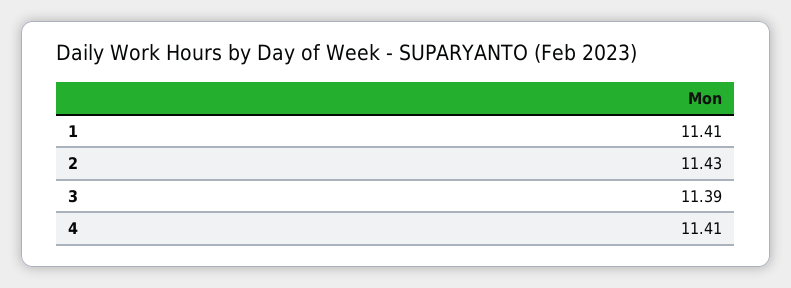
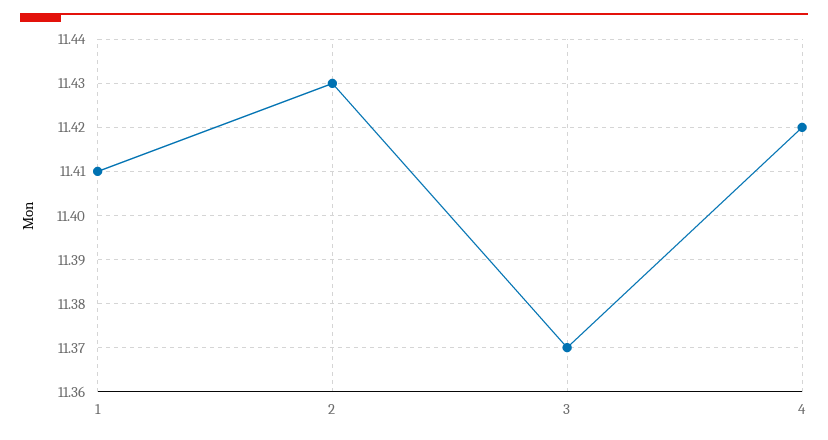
3: 11.39 -> 11.37
4: 11.41 -> 11.42

